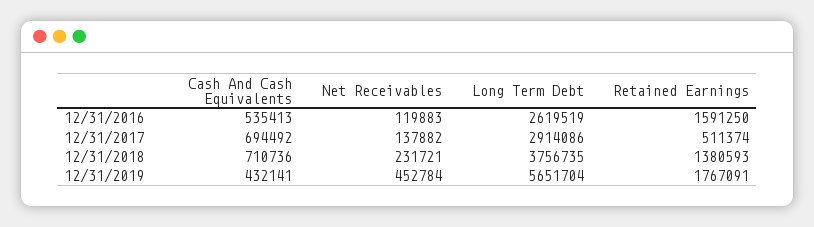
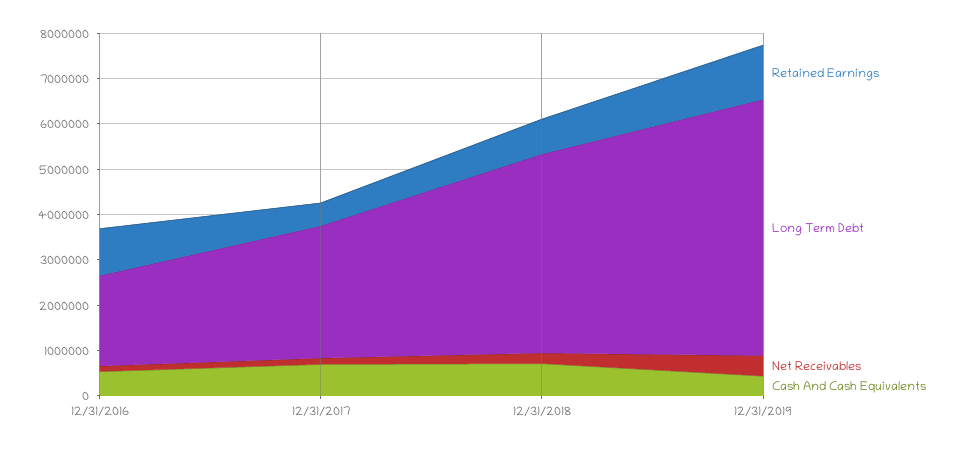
Long Term Debt, 12/31/2016: 2619519 -> 2000000
Retained Earnings, 12/31/2016: 1591250 -> 1000000
Long Term Debt, 12/31/2018: 3756735 -> 4400000
Retained Earnings, 12/31/2018: 1380593 -> 800000
Retained Earnings, 12/31/2019: 1767091 -> 1200000

